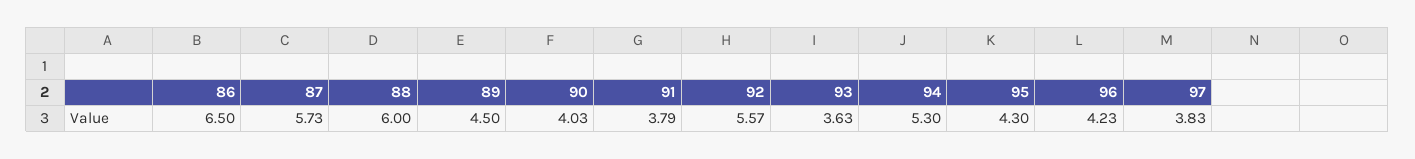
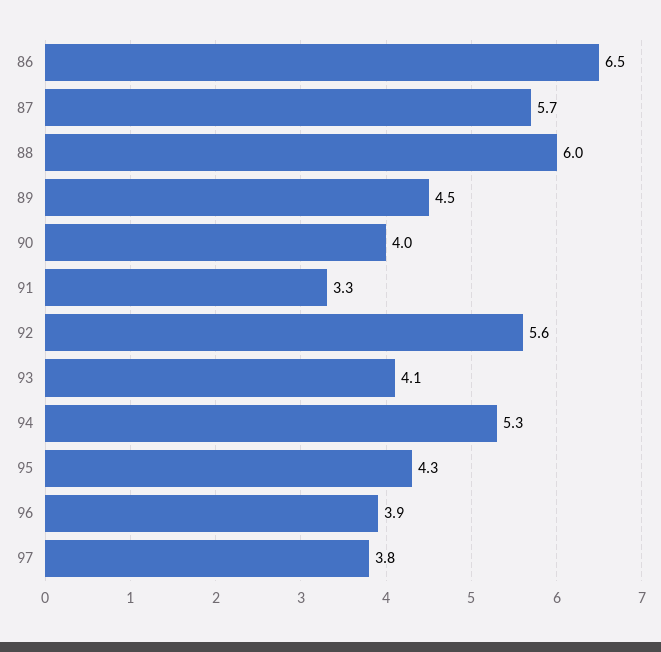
91: 3.79 -> 3.3
93: 3.63 -> 4.1
96: 4.23 -> 3.9

